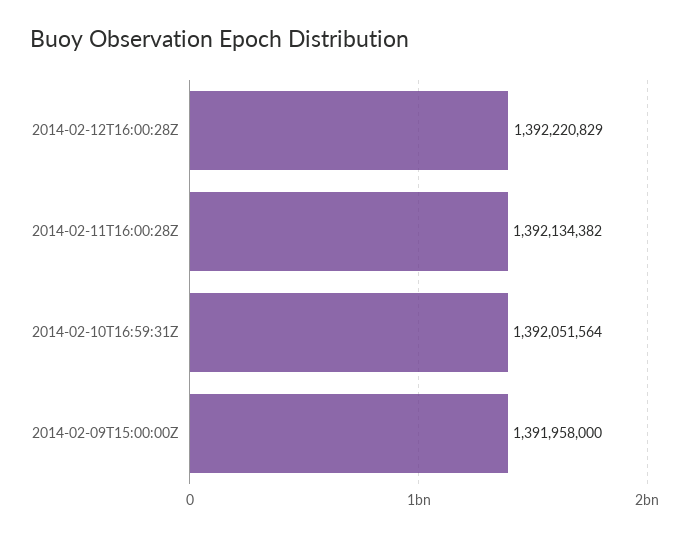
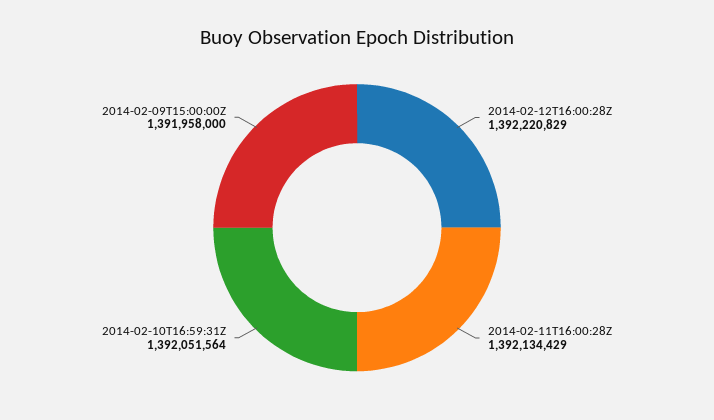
2014-02-11T16:00:28Z: 1392134382 -> 1392134429

